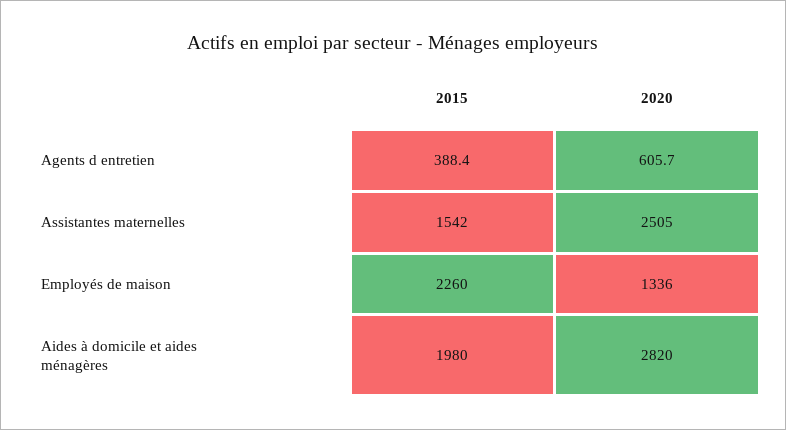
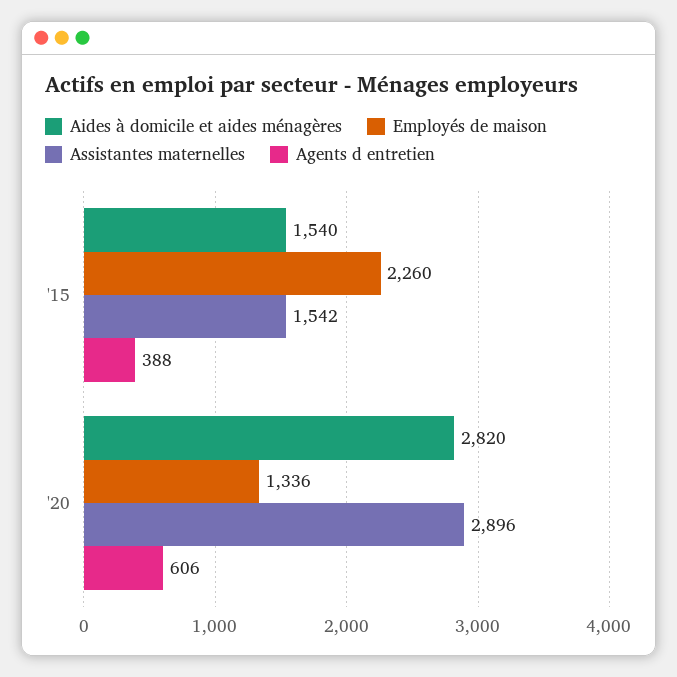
Assistantes maternelles, 2020: 2505 -> 2896
Aides à domicile et aides ménagères, 2015: 1980 -> 1540

